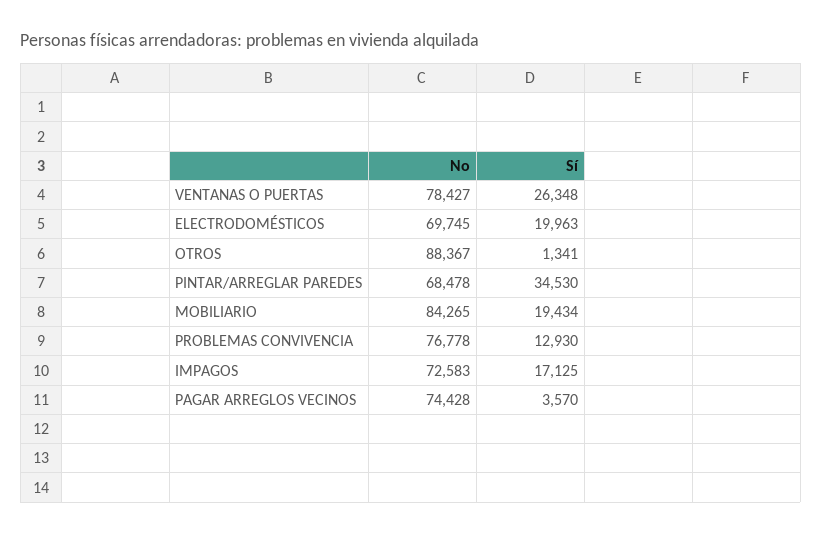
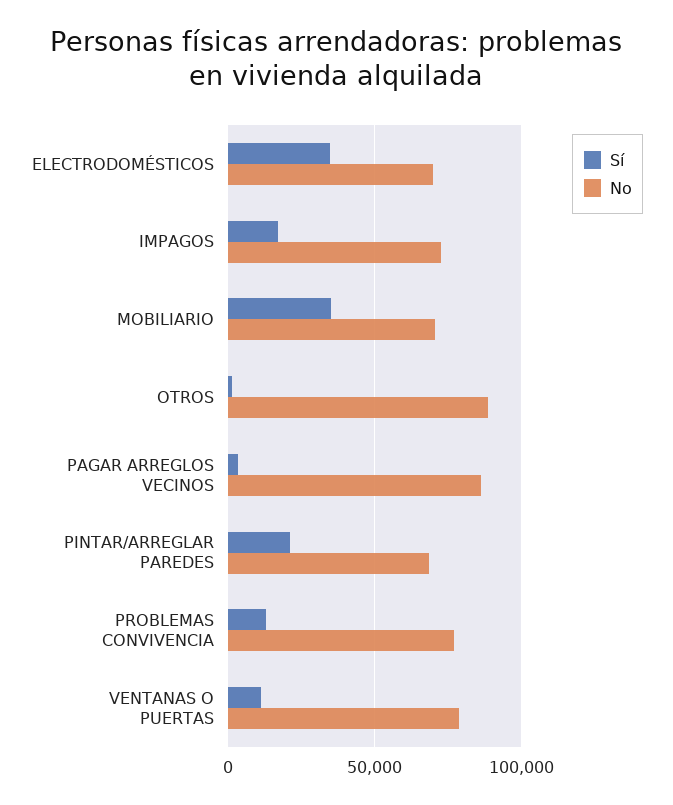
Sí, VENTANAS O PUERTAS: 26348 -> 10000
Sí, ELECTRODOMÉSTICOS: 19963 -> 35000
Sí, PINTAR/ARREGLAR PAREDES: 34530 -> 20000
No, MOBILIARIO: 84265 -> 70000
Sí, MOBILIARIO: 19434 -> 35000
No, PAGAR ARREGLOS VECINOS: 74428 -> 85000

